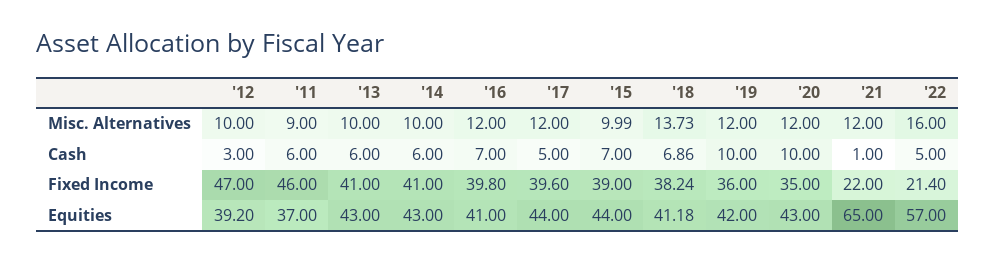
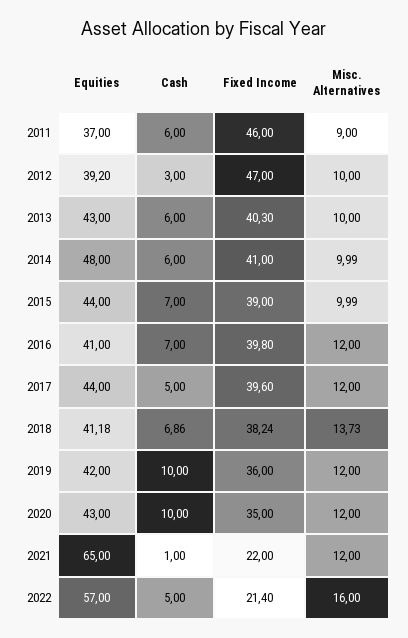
'14, Misc. Alternatives: 10 -> 9.99
'13, Fixed Income: 41 -> 40.3
'14, Equities: 43 -> 48

